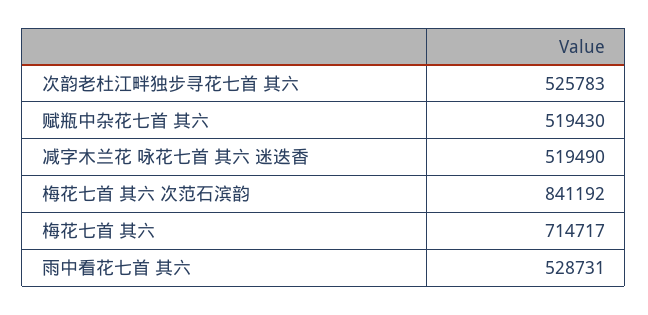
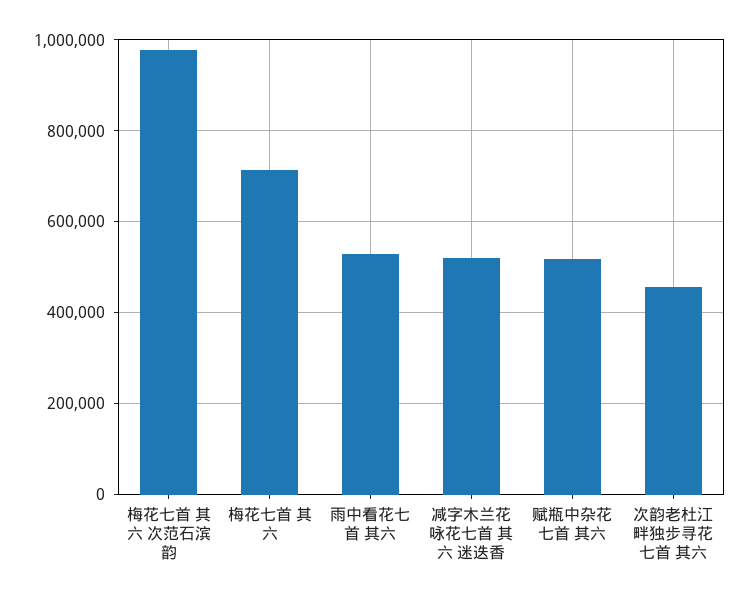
次韵老杜江畔独步寻花七首 其六: 525783 -> 460000
梅花七首 其六 次范石滨韵: 841192 -> 980000

